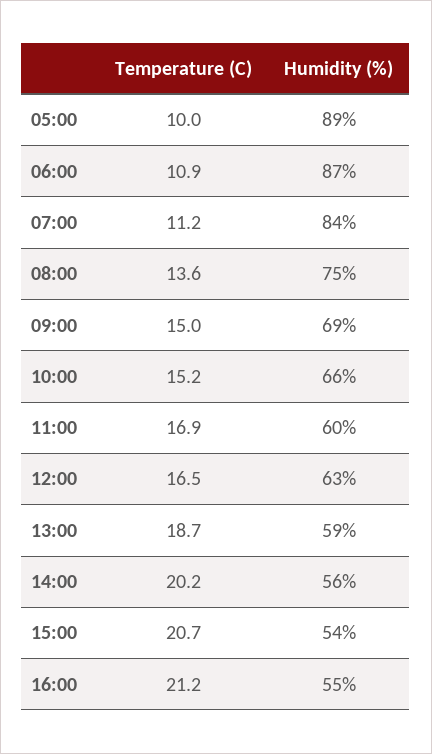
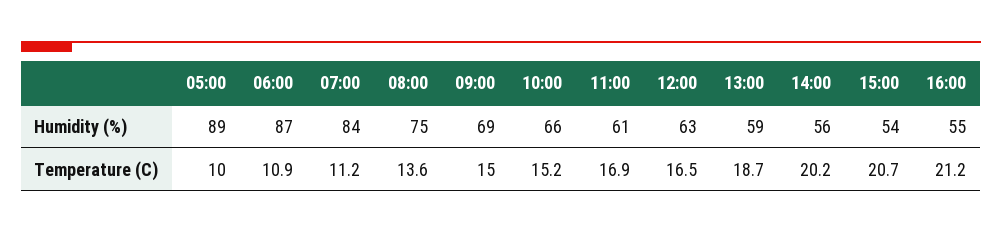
Humidity (%), 11:00: 60 -> 61

